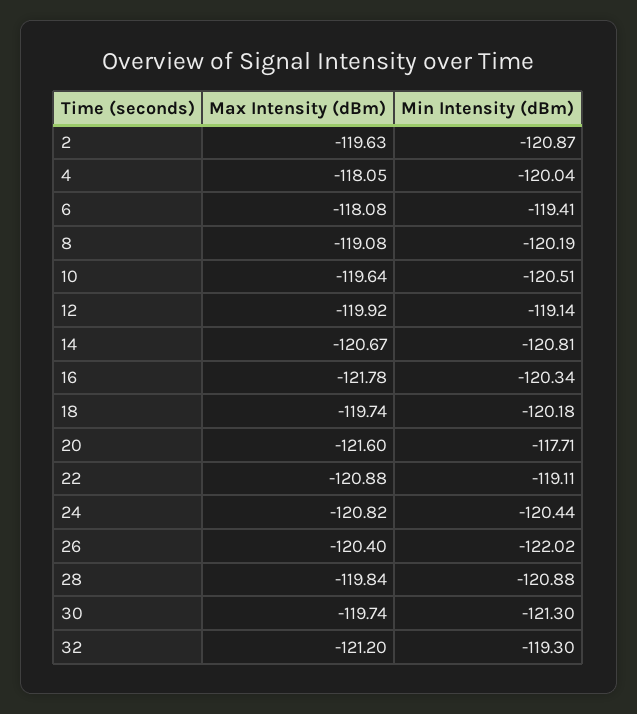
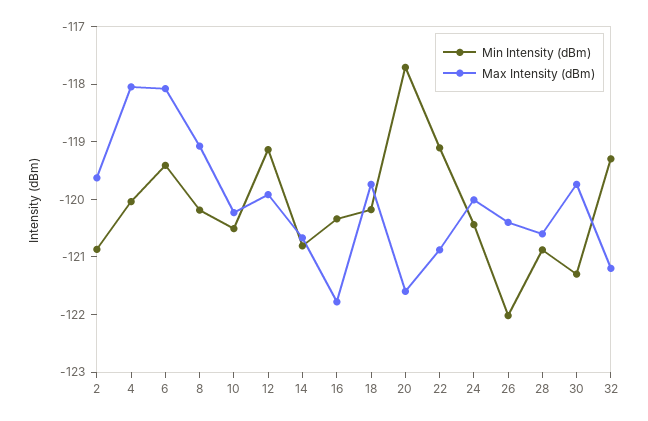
Max Intensity (dBm), 10: -119.64 -> -120.2
Max Intensity (dBm), 24: -120.82 -> -120
Max Intensity (dBm), 28: -119.84 -> -120.6

